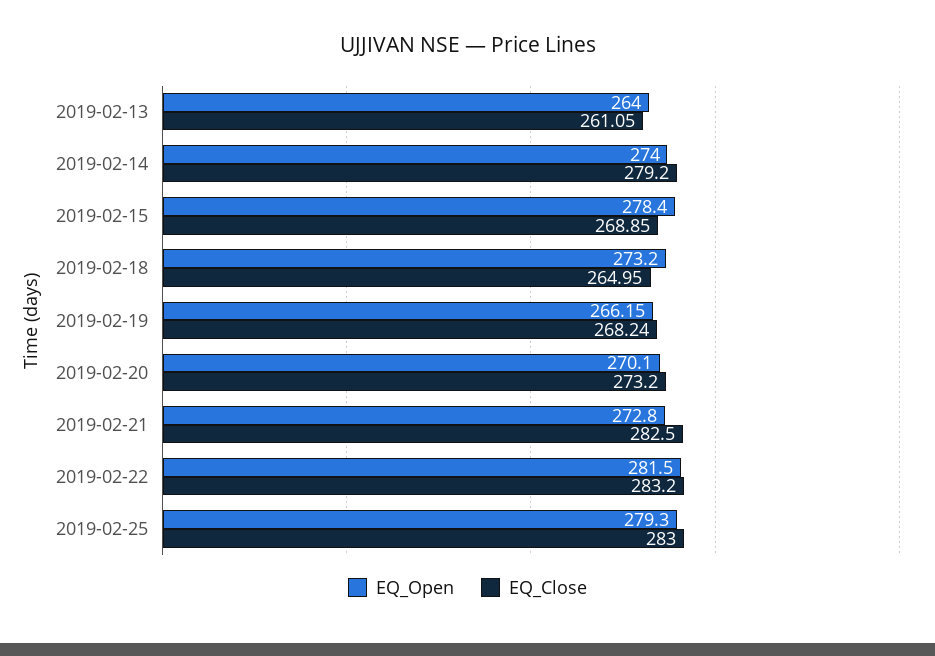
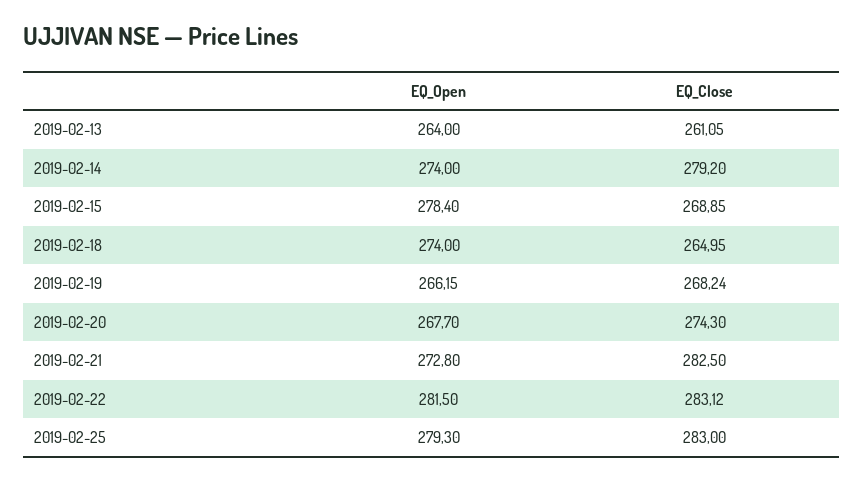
EQ_Open, 2019-02-18: 273.2 -> 274
EQ_Open, 2019-02-20: 270.1 -> 267.7
EQ_Close, 2019-02-20: 273.2 -> 274.3
EQ_Close, 2019-02-22: 283.2 -> 283.12

